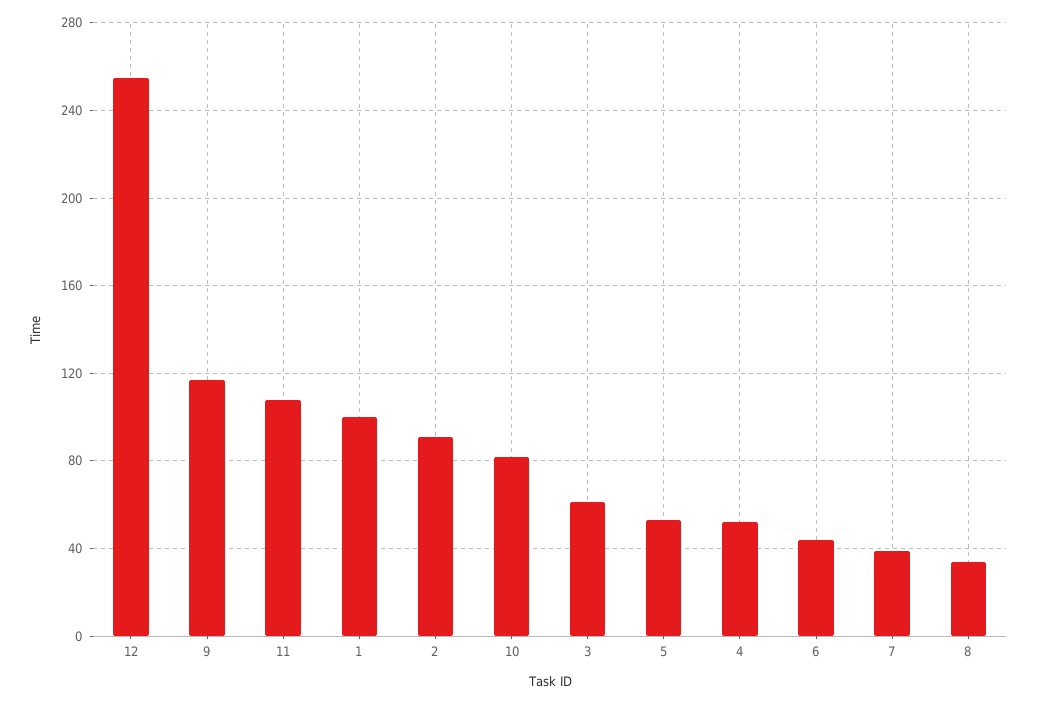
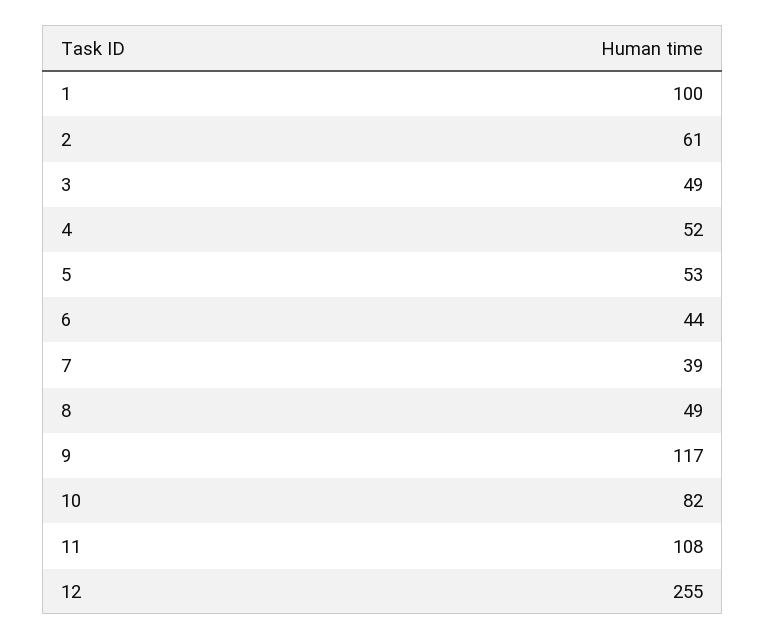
2: 90 -> 61
3: 60 -> 49
8: 35 -> 49

